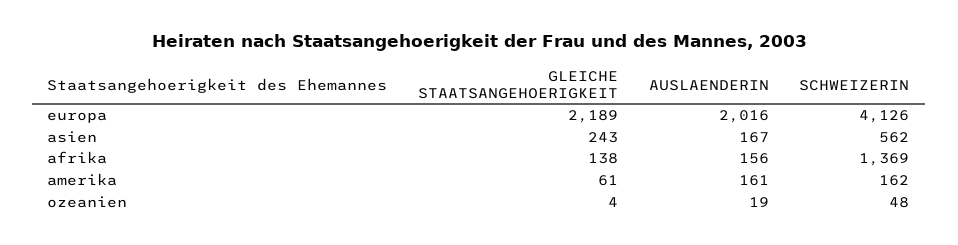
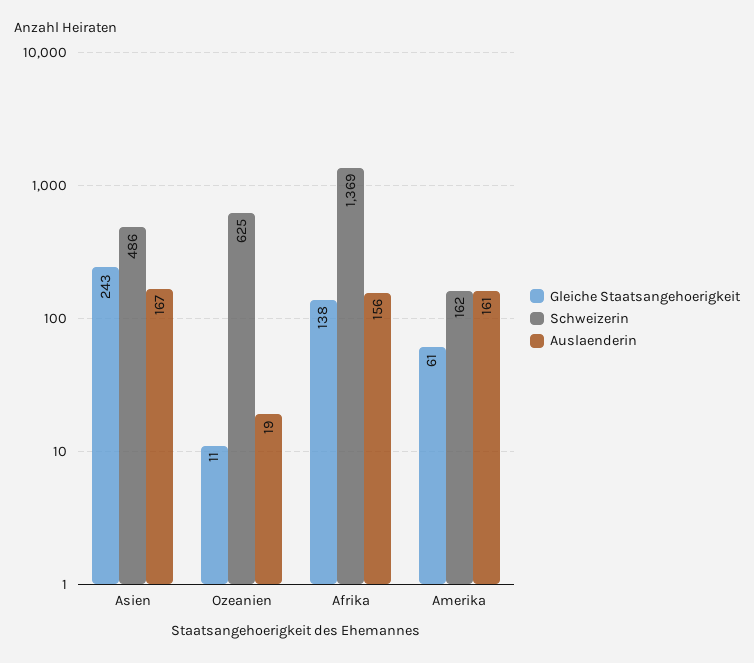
GLEICHE STAATSANGEHOERIGKEIT, europa: 2189 -> none
AUSLAENDERIN, europa: 2016 -> none
SCHWEIZERIN, europa: 4126 -> none
SCHWEIZERIN, asien: 562 -> 486
GLEICHE STAATSANGEHOERIGKEIT, ozeanien: 4 -> 11
SCHWEIZERIN, ozeanien: 48 -> 625

